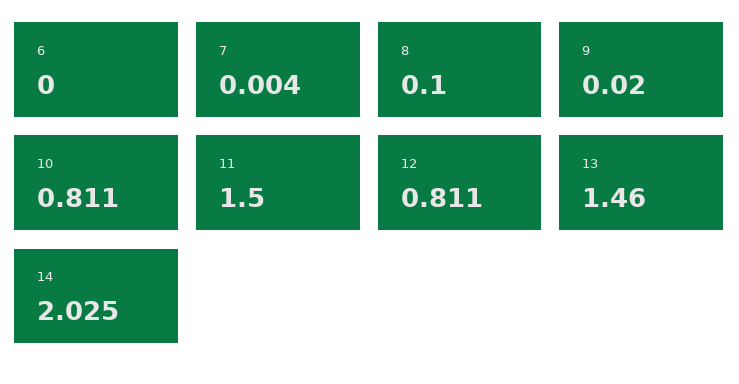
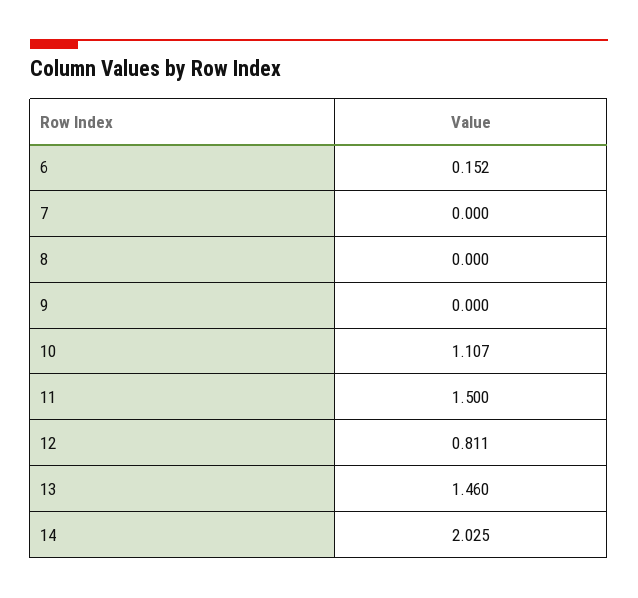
6: 0 -> 0.152
7: 0.004 -> 0
8: 0.1 -> 0
9: 0.02 -> 0
10: 0.811 -> 1.107

